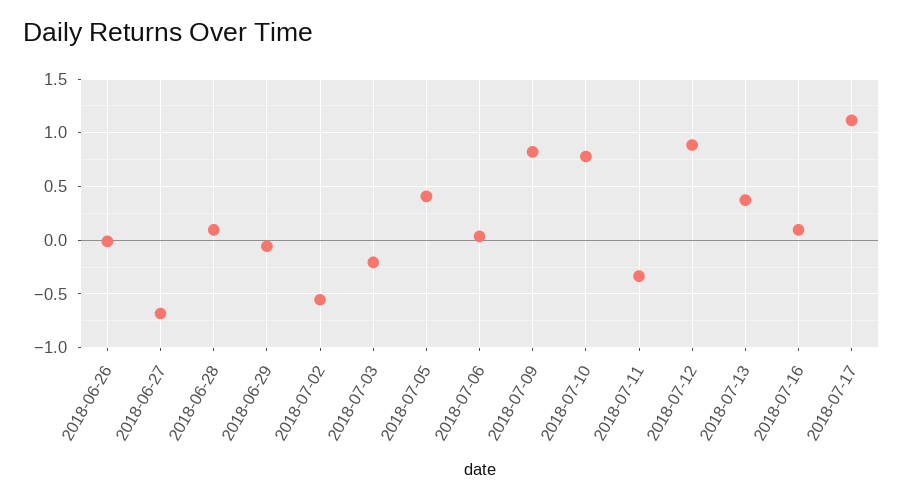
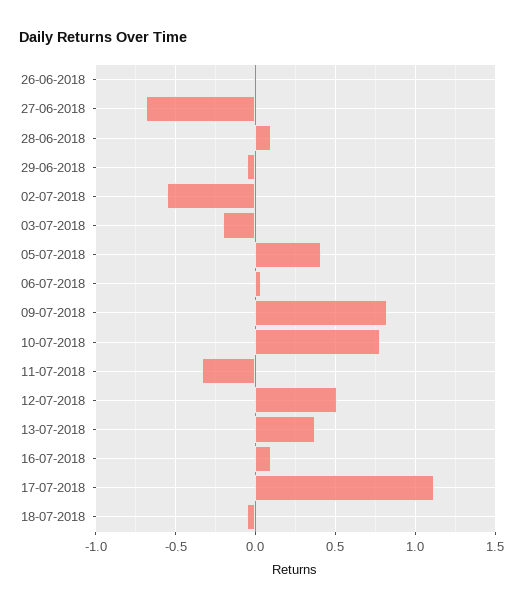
2018-07-12: 0.9 -> 0.5
18-07-2018: none -> -0.05

